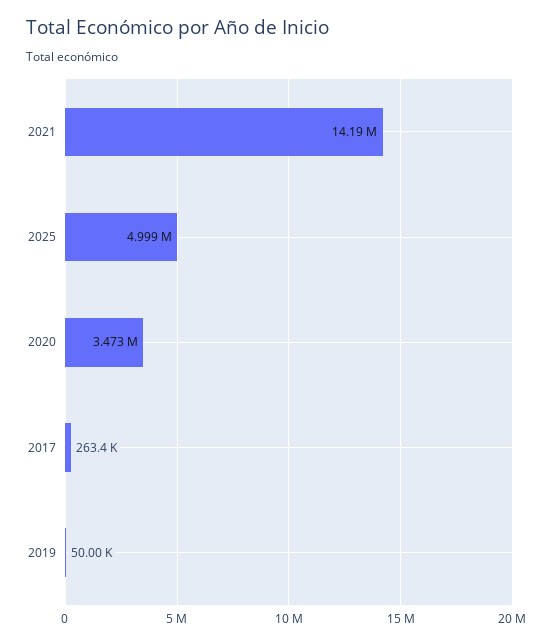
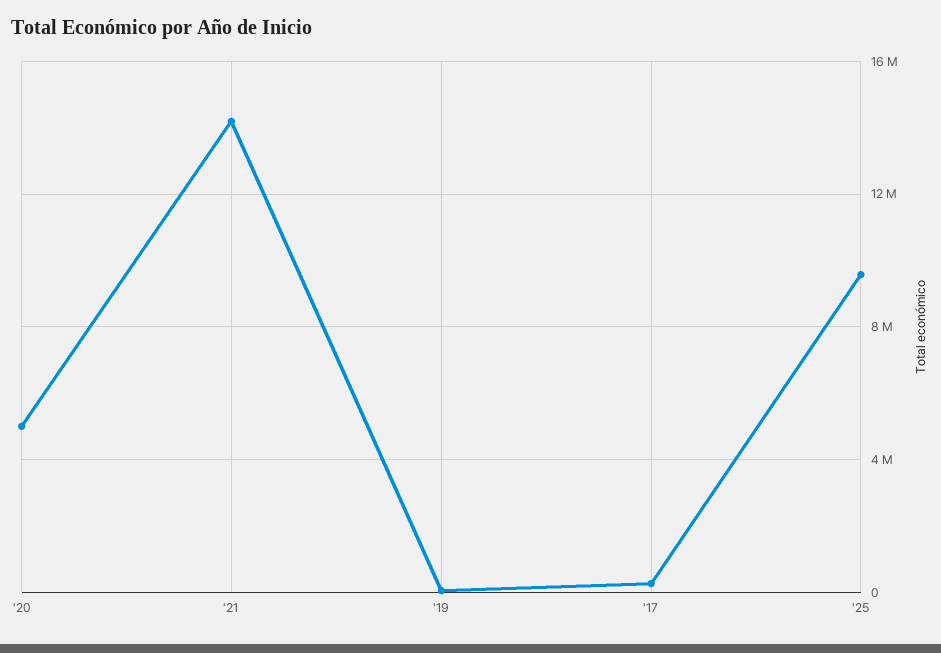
2025: 4999000 -> 9500000
2020: 3473000 -> 5000000

